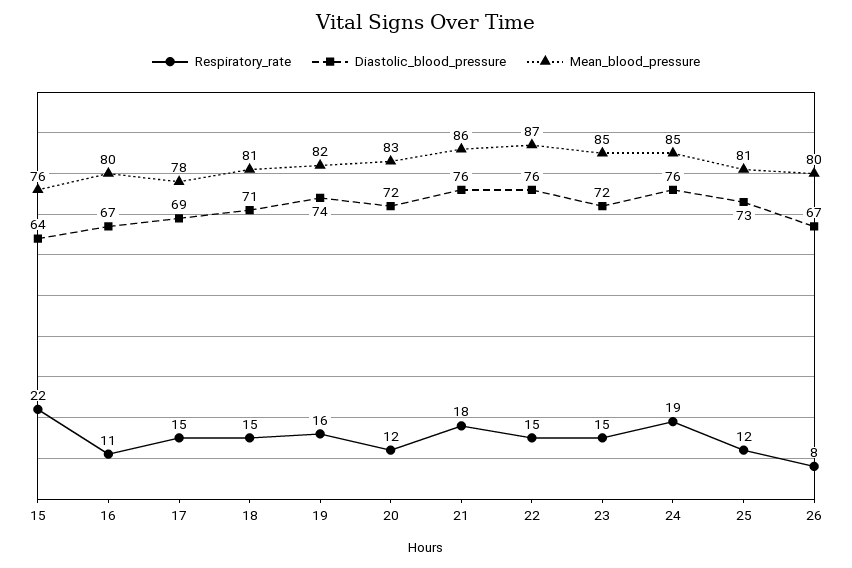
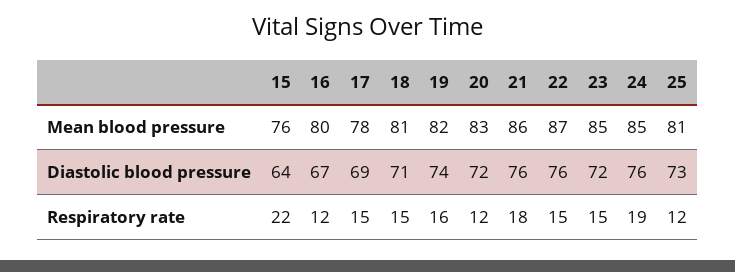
Respiratory_rate, 16: 11 -> 12
Respiratory_rate, 26: 8 -> none
Diastolic_blood_pressure, 26: 67 -> none
Mean_blood_pressure, 26: 80 -> none

